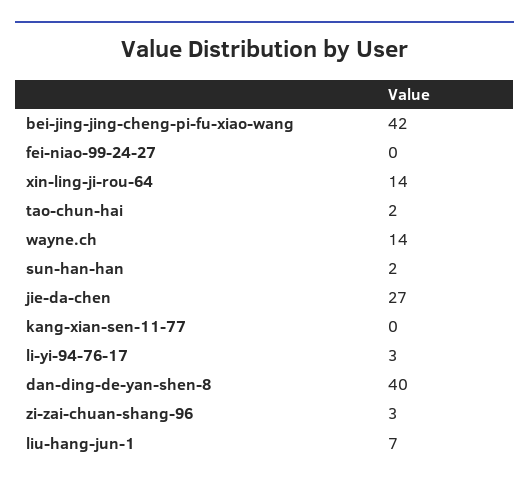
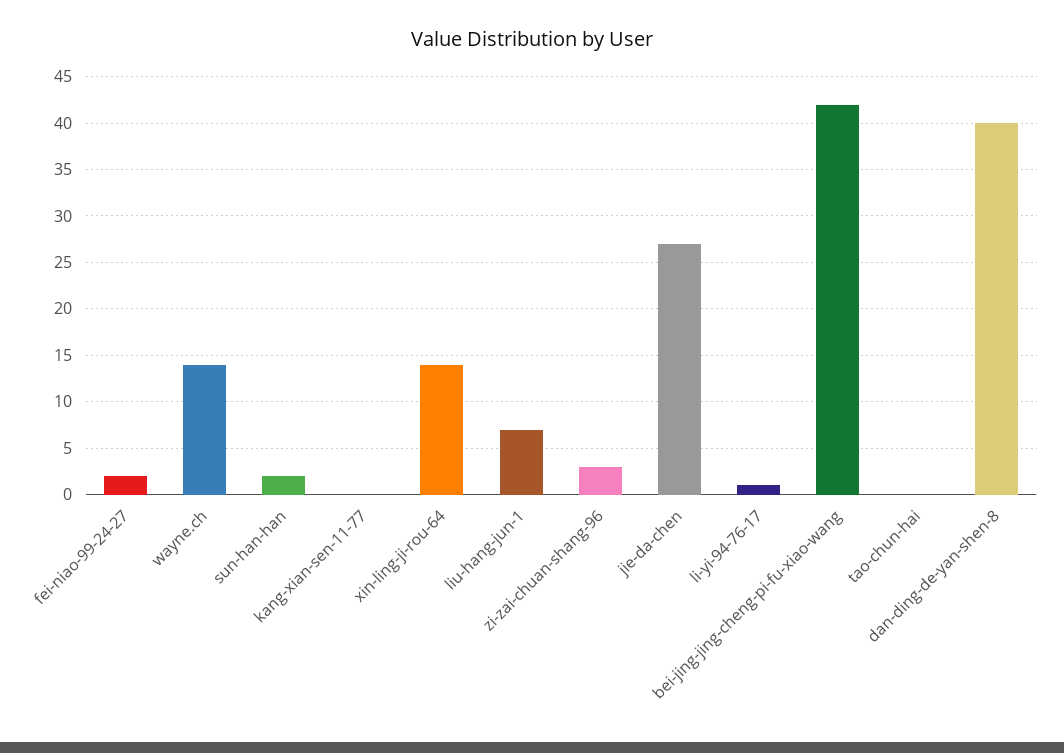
fei-niao-99-24-27: 0 -> 2
tao-chun-hai: 2 -> 0
li-yi-94-76-17: 3 -> 1

